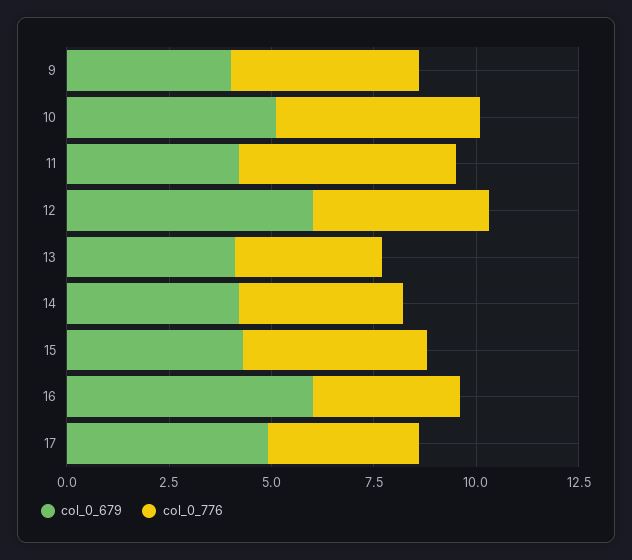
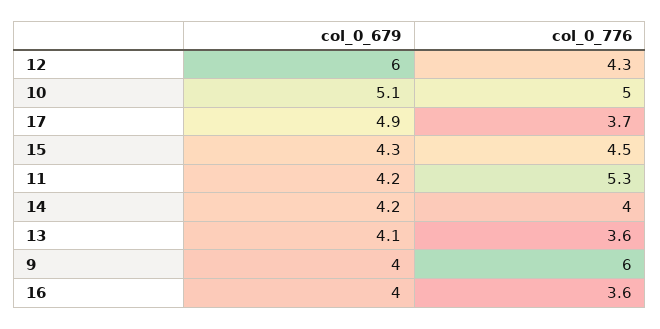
col_0_776, 9: 4.5 -> 6
col_0_679, 16: 6 -> 4

